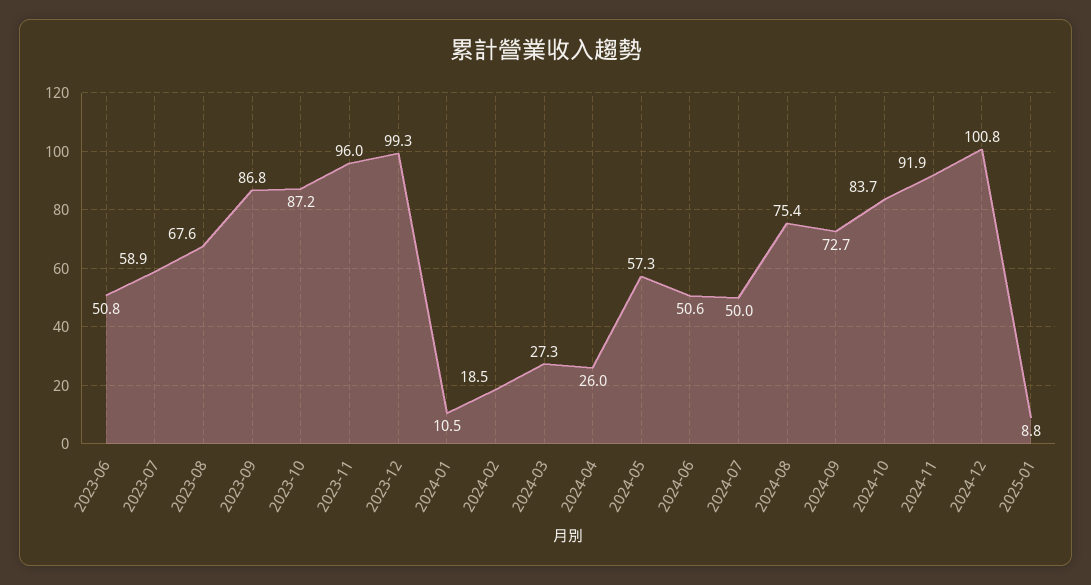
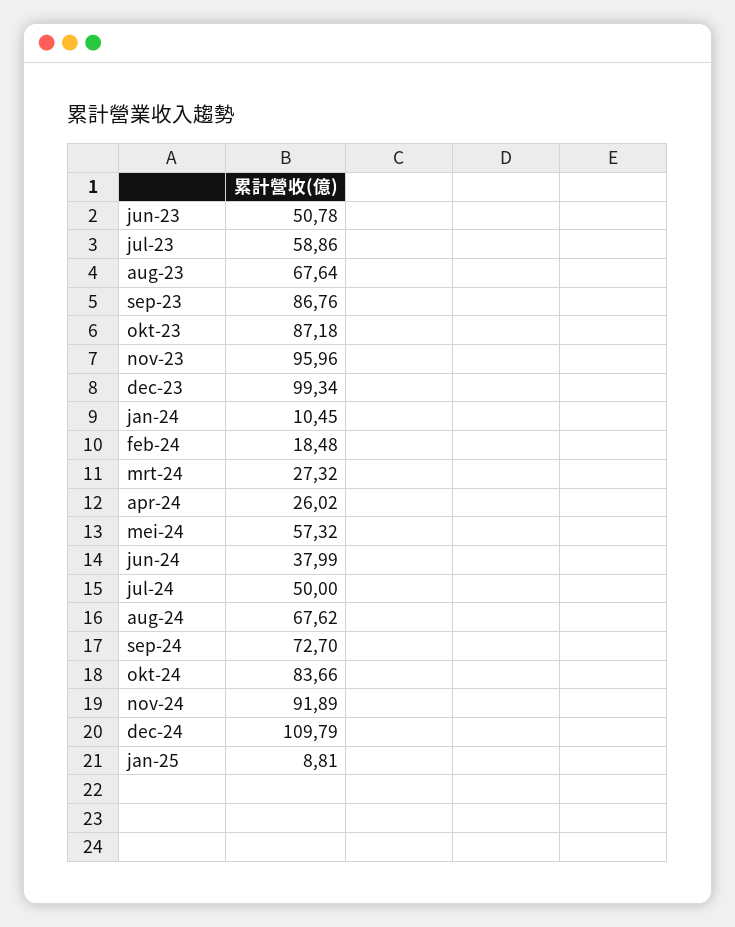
2024-06: 50.6 -> 37.99
2024-08: 75.4 -> 67.62
2024-12: 100.8 -> 109.79

